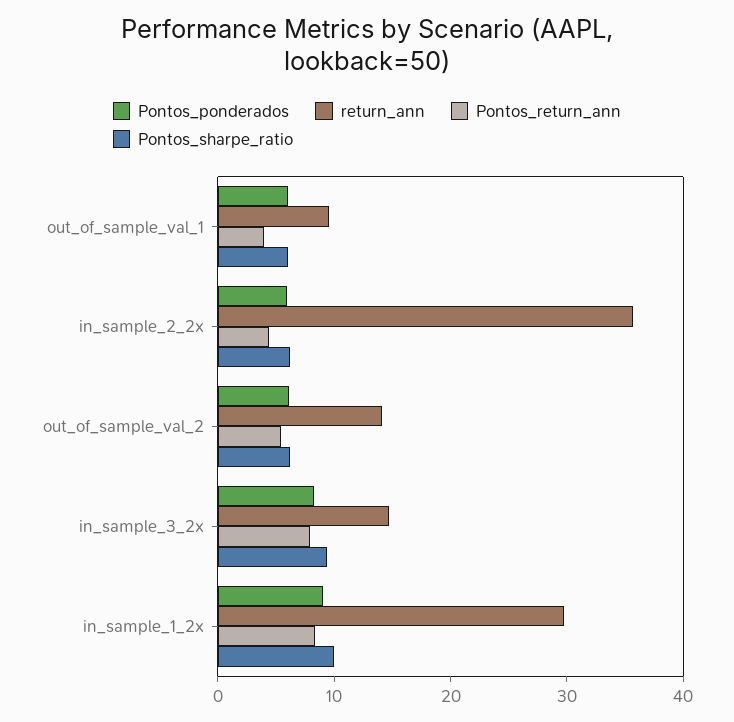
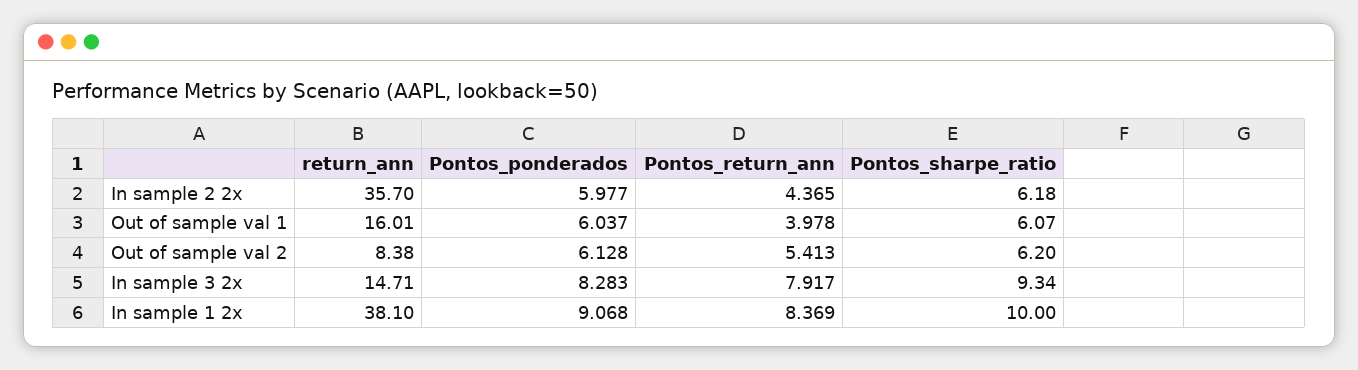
return_ann, out_of_sample_val_1: 10 -> 16.01
return_ann, out_of_sample_val_2: 14 -> 8.38
return_ann, in_sample_1_2x: 30 -> 38.1

